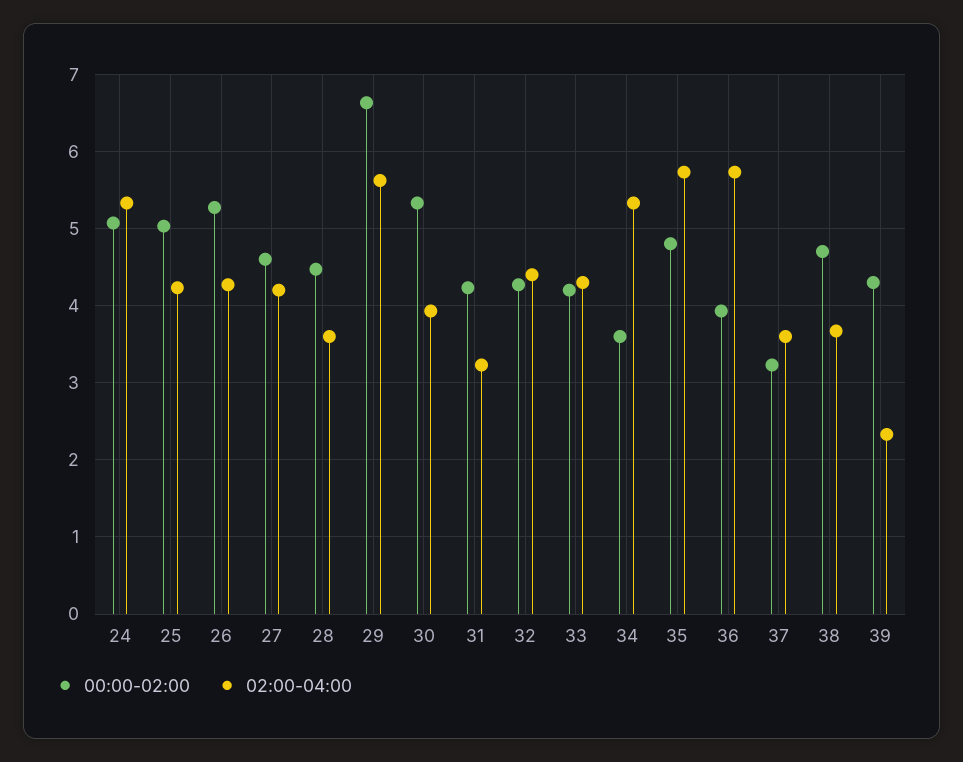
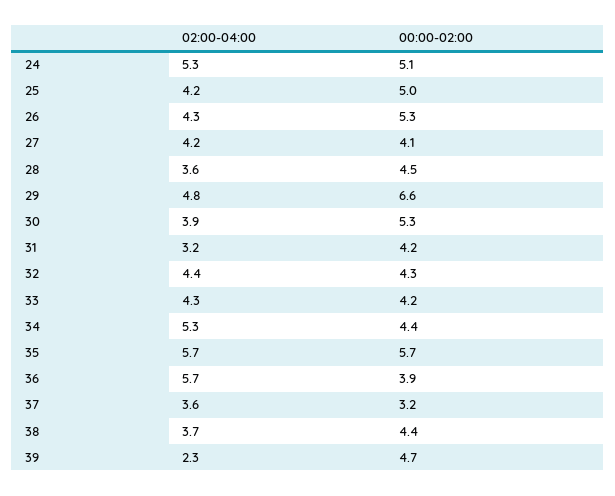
00:00-02:00, 27: 4.6 -> 4.1
02:00-04:00, 29: 5.6 -> 4.8
00:00-02:00, 34: 3.6 -> 4.4
00:00-02:00, 35: 4.8 -> 5.7
00:00-02:00, 38: 4.7 -> 4.4
00:00-02:00, 39: 4.3 -> 4.7

